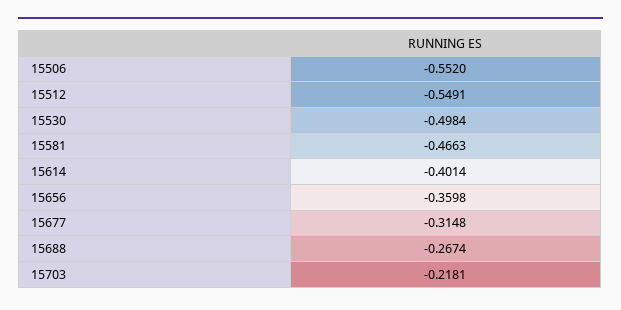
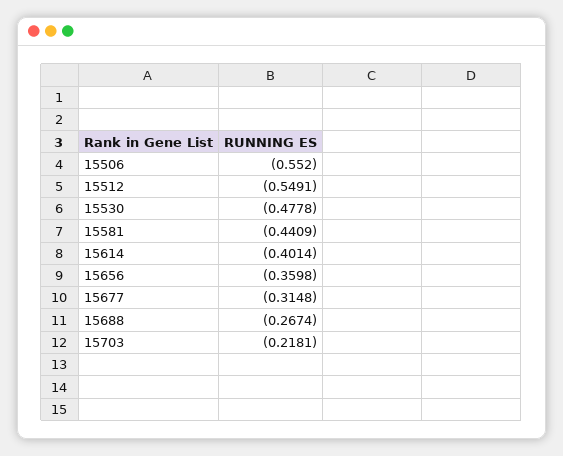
15530: -0.4984 -> -0.4778
15581: -0.4663 -> -0.4409

